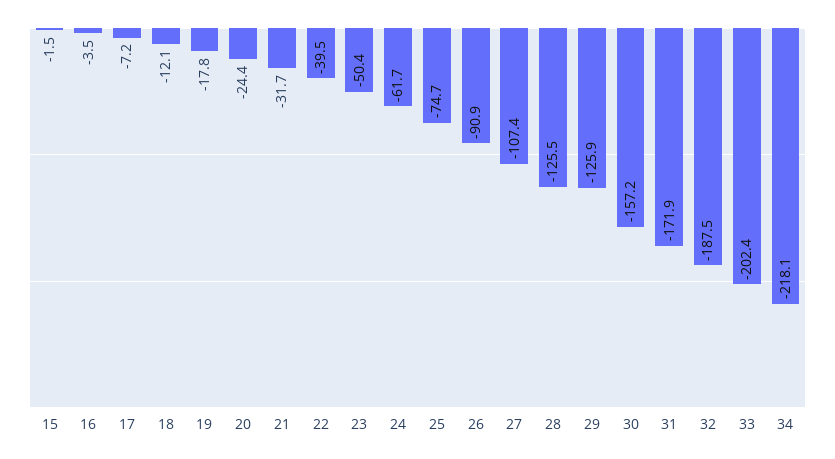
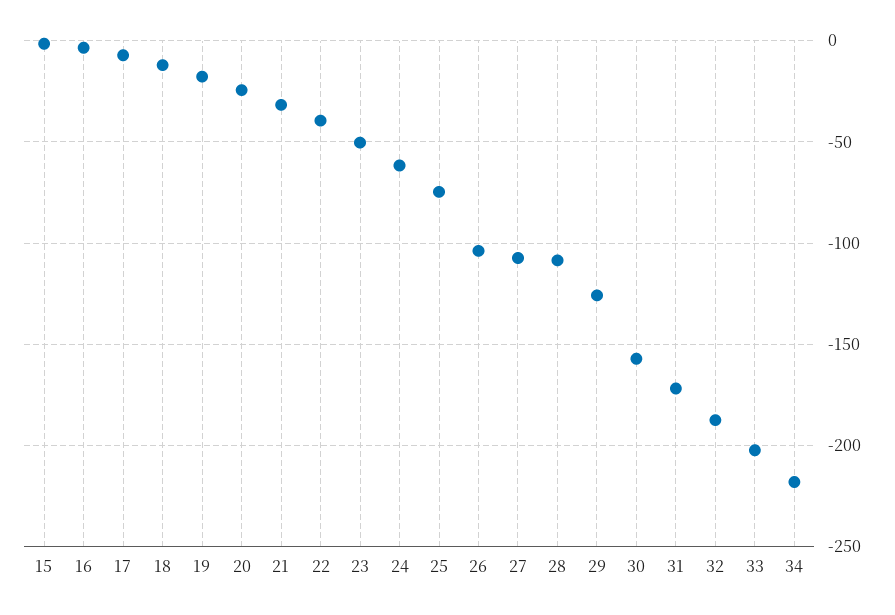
26: -90.9 -> -105
28: -125.5 -> -110

